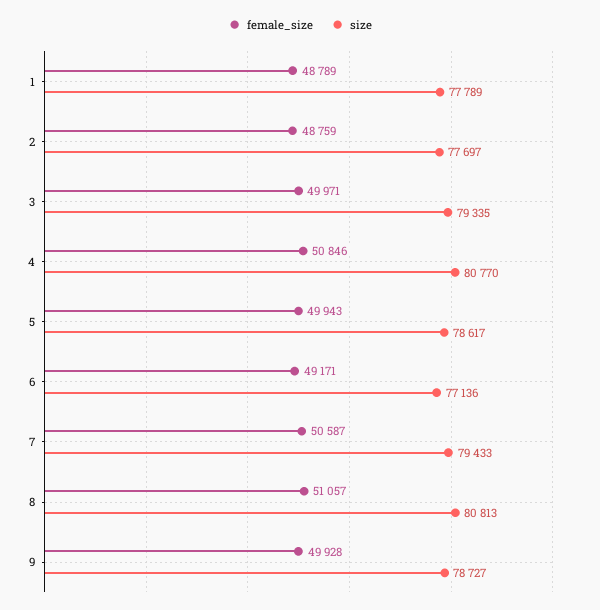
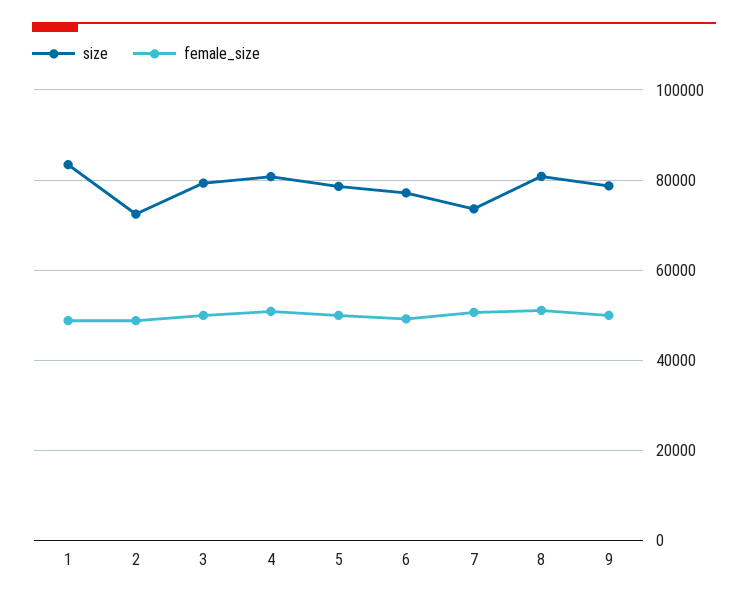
size, 1: 77789 -> 84000
size, 2: 77697 -> 72000
size, 7: 79433 -> 74000

